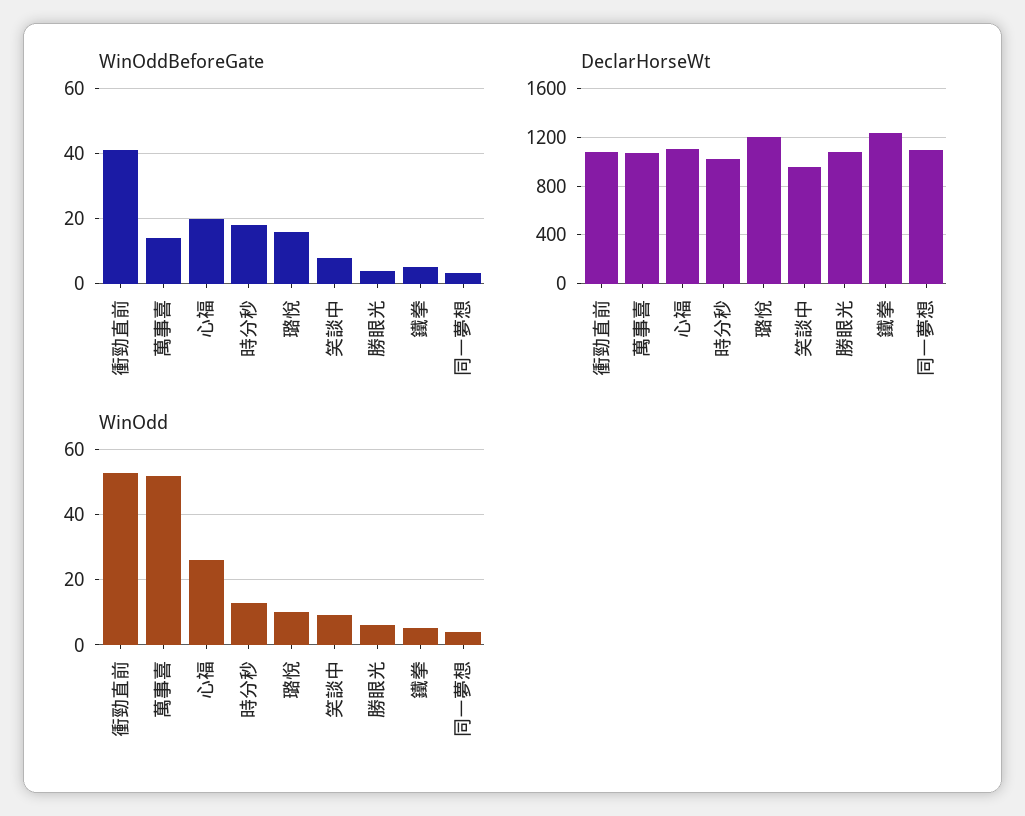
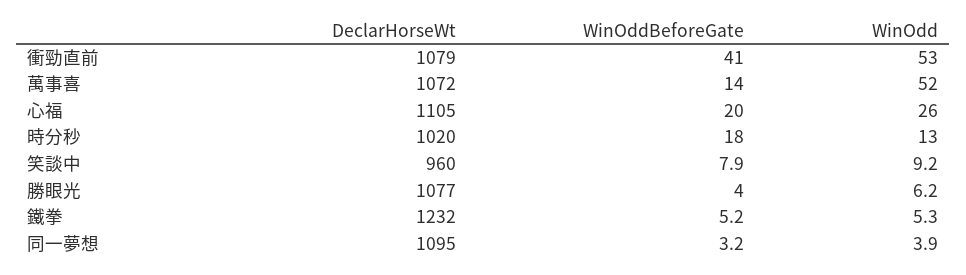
WinOddBeforeGate, 璐悅: 16 -> none
DeclarHorseWt, 璐悅: 1200 -> none
WinOdd, 璐悅: 10 -> none

